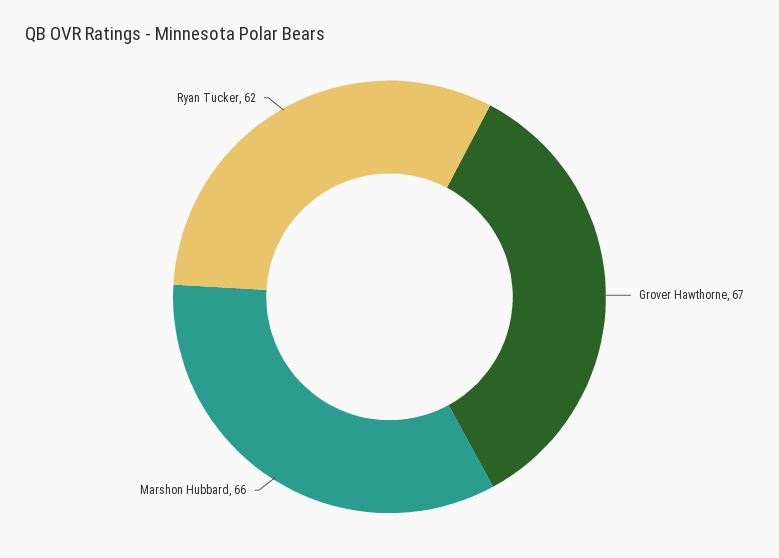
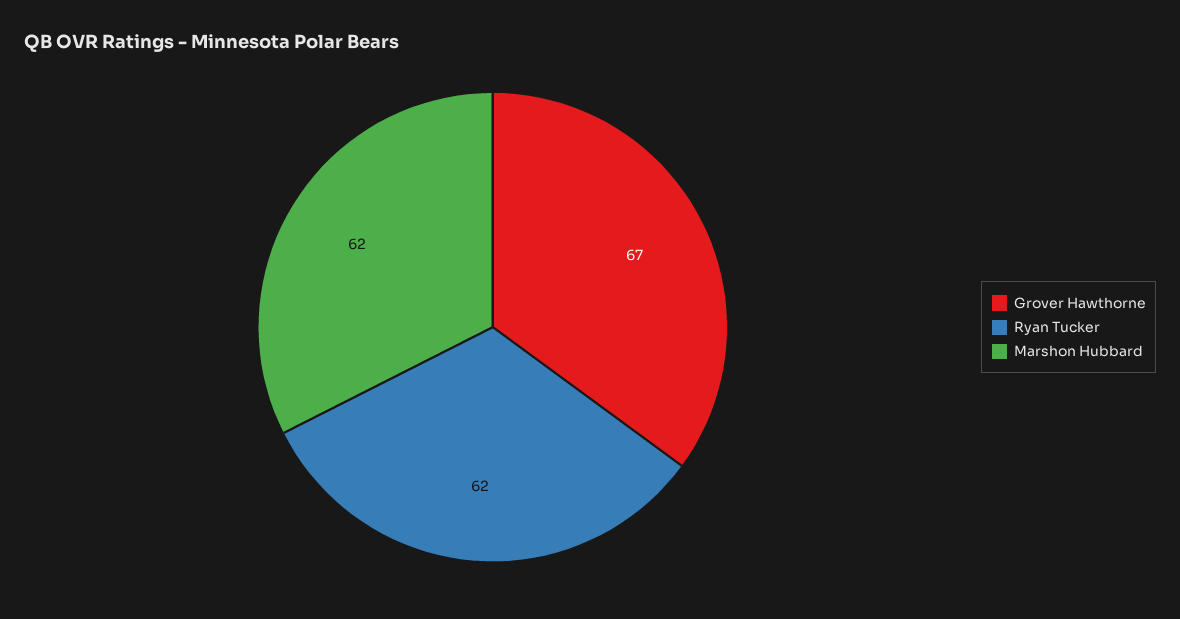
Marshon Hubbard: 66 -> 62

